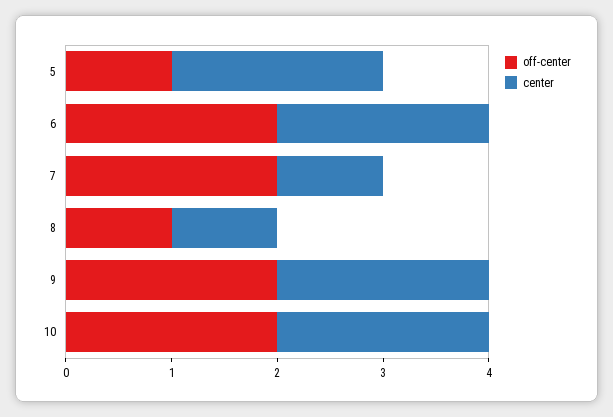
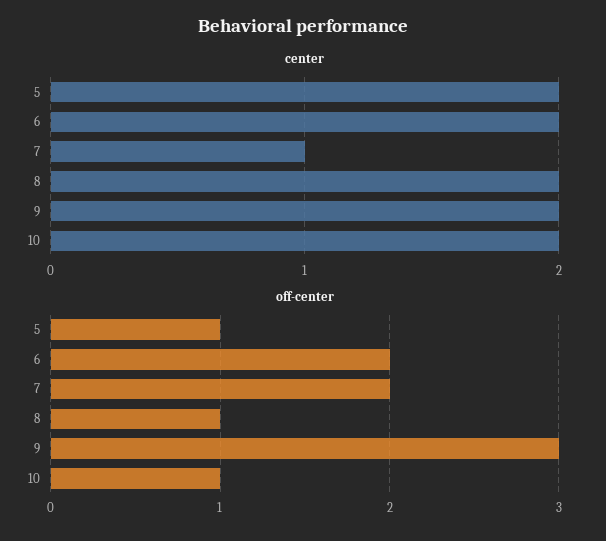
center, 8: 1 -> 2
off-center, 9: 2 -> 3
off-center, 10: 2 -> 1

